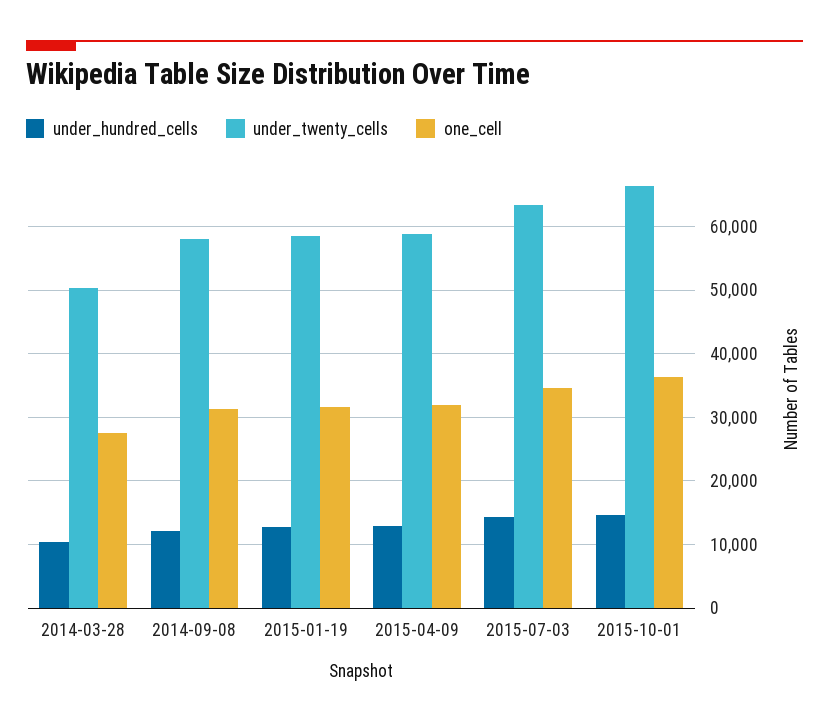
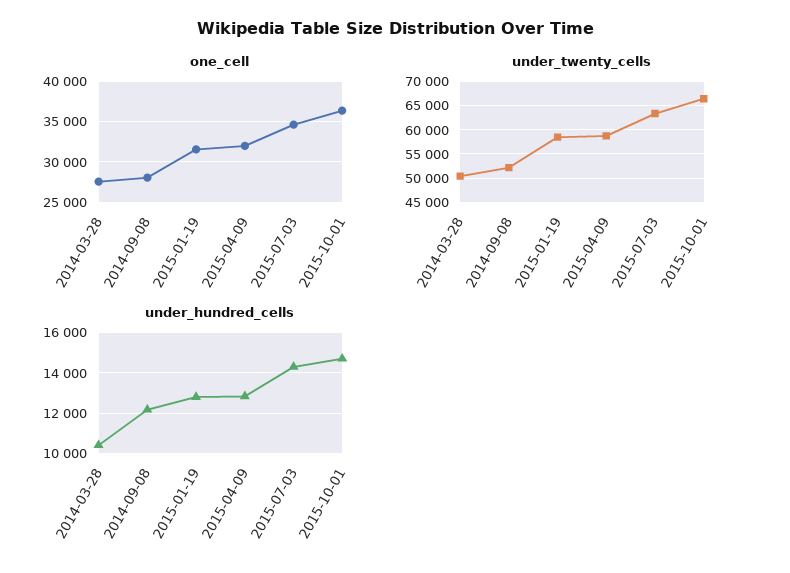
under_twenty_cells, 2014-09-08: 58000 -> 52500
one_cell, 2014-09-08: 31000 -> 28000

